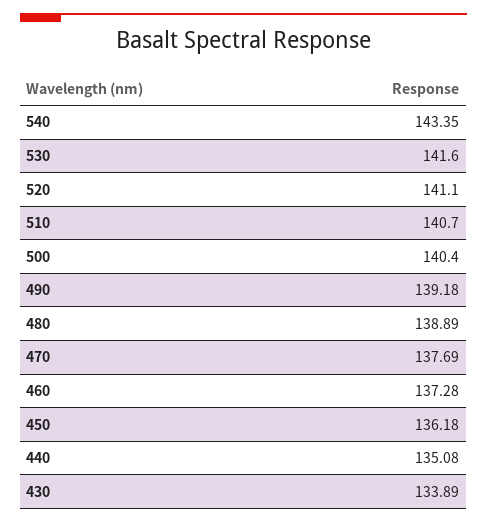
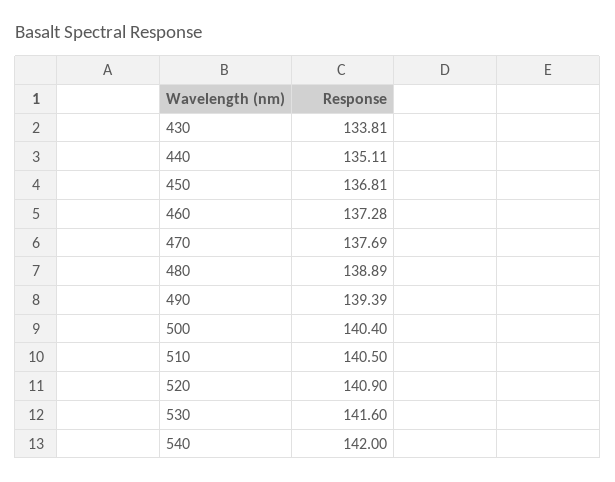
540: 143.35 -> 142
520: 141.1 -> 140.9
510: 140.7 -> 140.5
490: 139.18 -> 139.39
450: 136.18 -> 136.81
440: 135.08 -> 135.11
430: 133.89 -> 133.81

